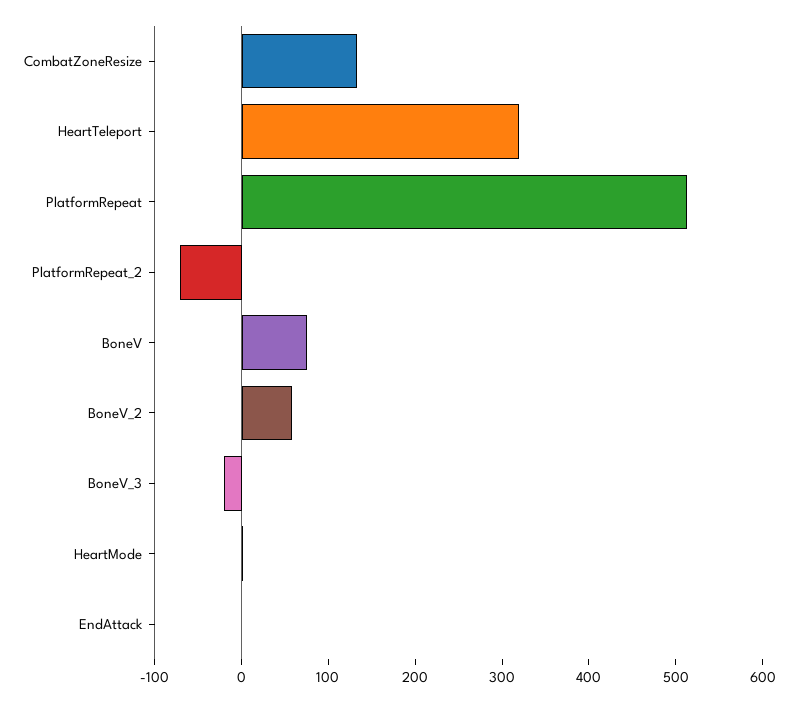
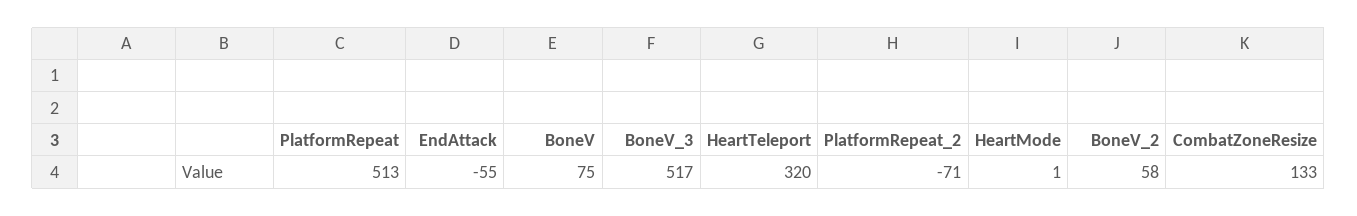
BoneV_3: -20 -> 517
EndAttack: 0 -> -55

